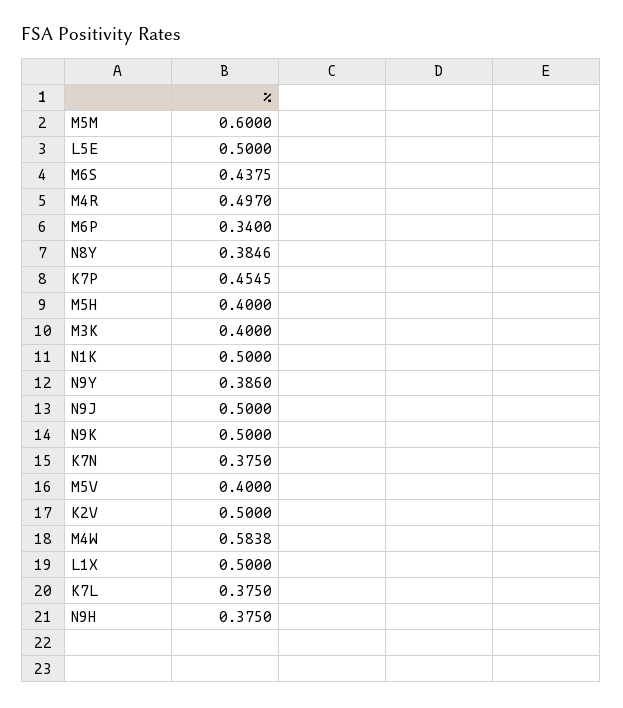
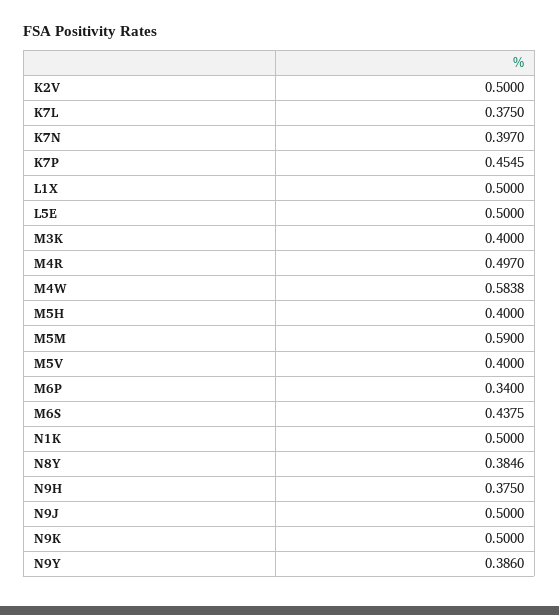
M5M: 0.6 -> 0.59
K7N: 0.375 -> 0.397

